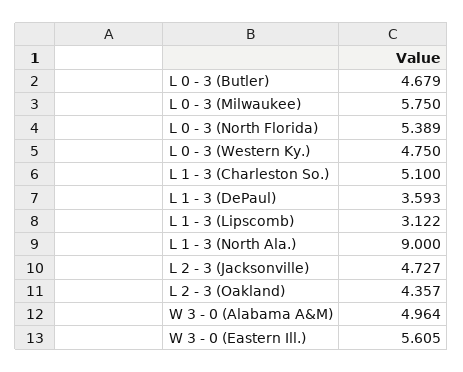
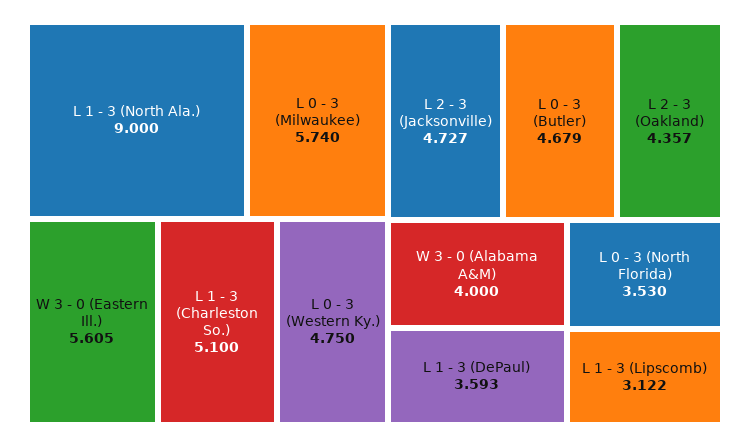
L 0 - 3 (Milwaukee): 5.75 -> 5.74
L 0 - 3 (North Florida): 5.389 -> 3.53
W 3 - 0 (Alabama A&M): 4.964 -> 4

